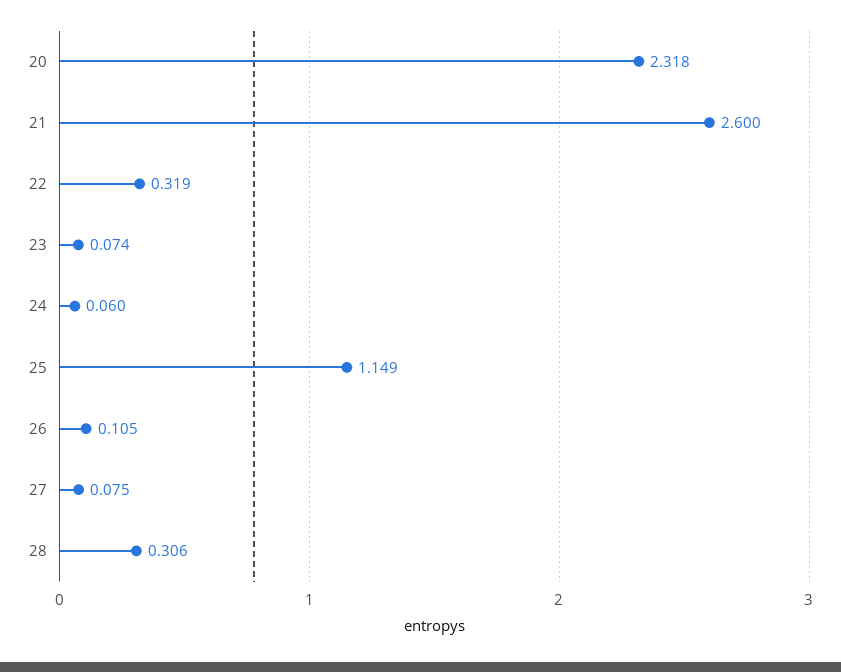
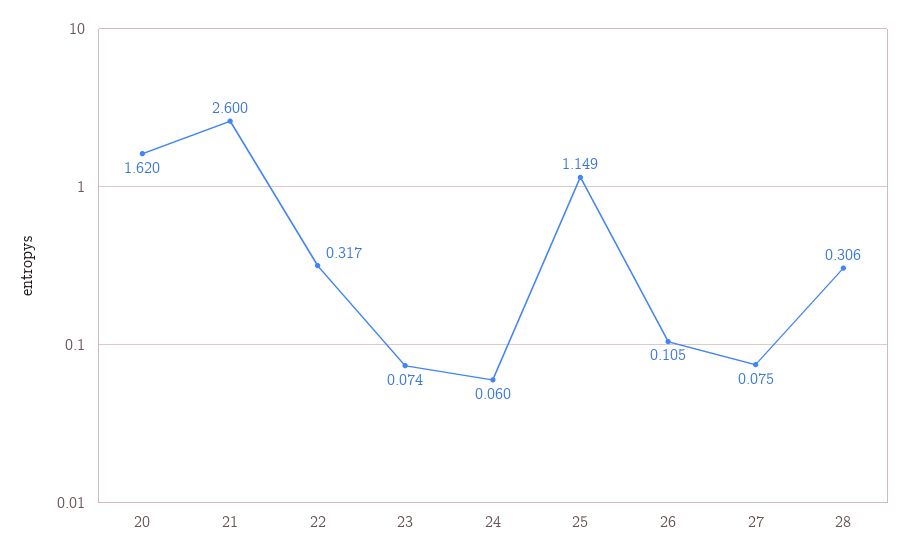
20: 2.318 -> 1.62
22: 0.319 -> 0.317

